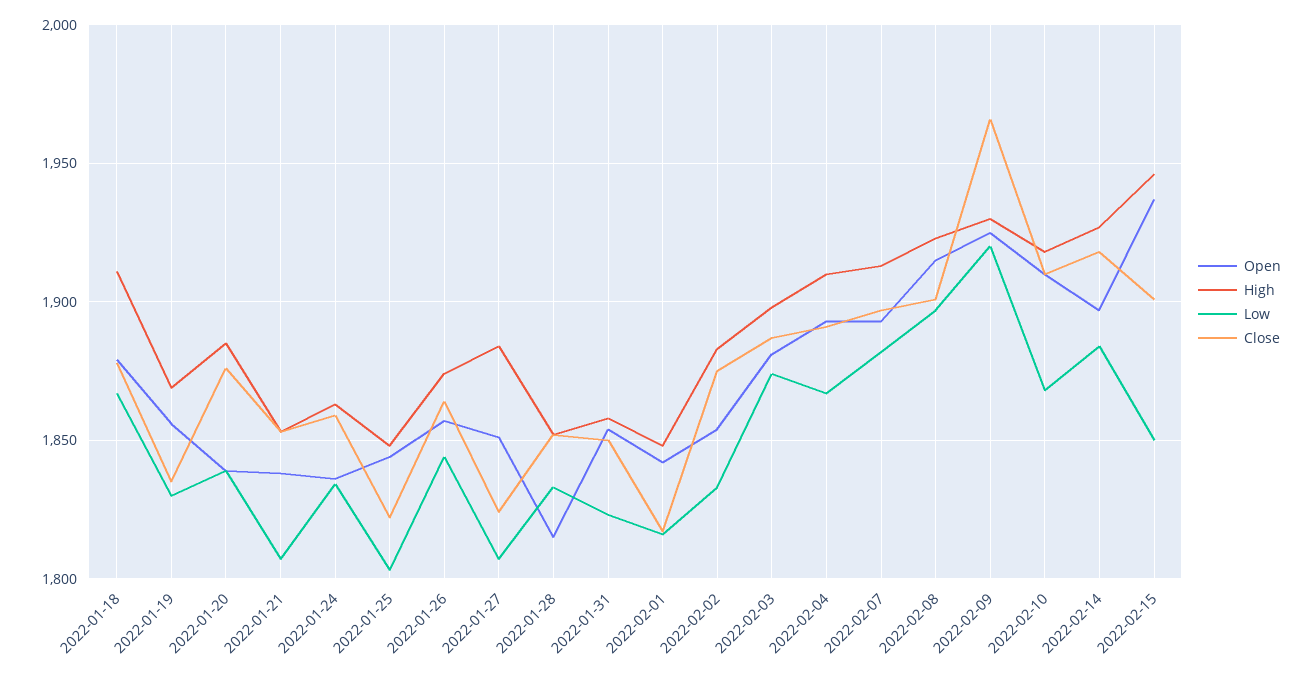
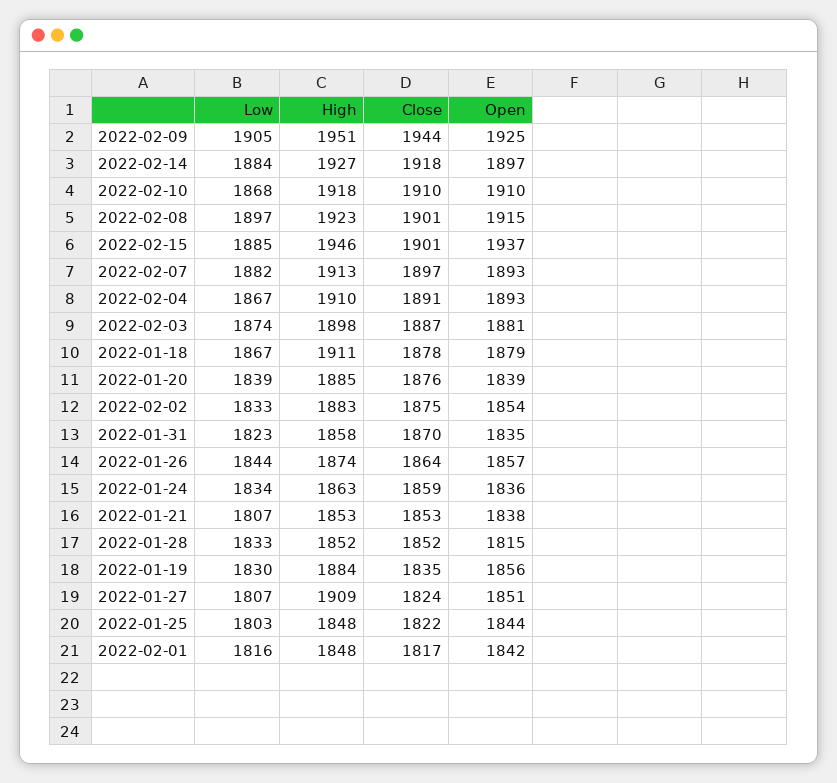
High, 2022-01-19: 1870 -> 1884
High, 2022-01-27: 1885 -> 1909
Open, 2022-01-31: 1855 -> 1835
Close, 2022-01-31: 1850 -> 1870
High, 2022-02-09: 1930 -> 1951
Low, 2022-02-09: 1920 -> 1905
Close, 2022-02-09: 1965 -> 1944
Low, 2022-02-15: 1850 -> 1885

